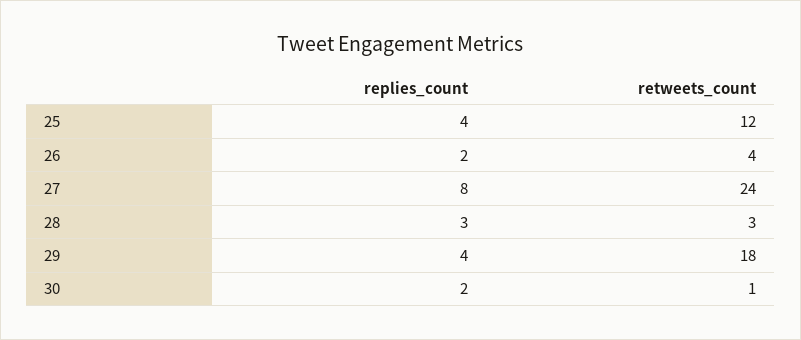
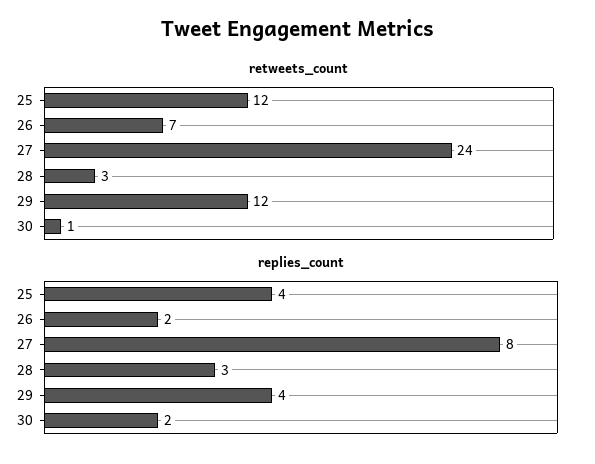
retweets_count, 26: 4 -> 7
retweets_count, 29: 18 -> 12

